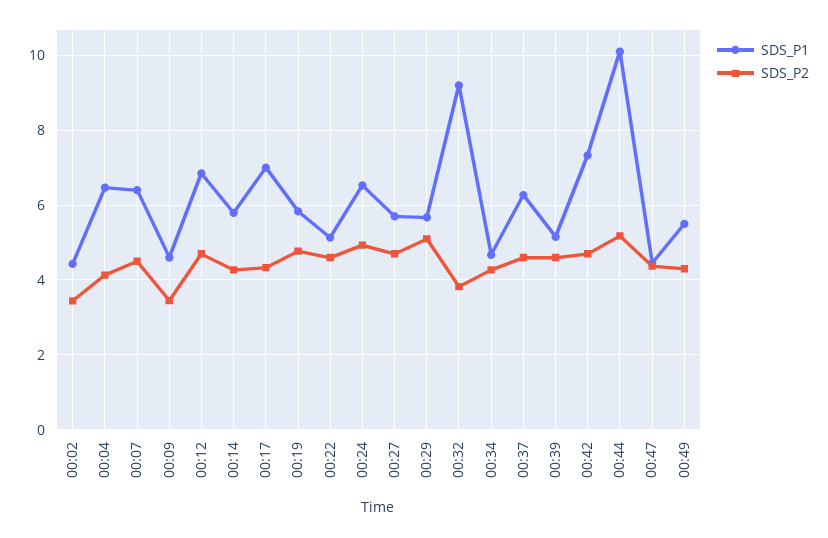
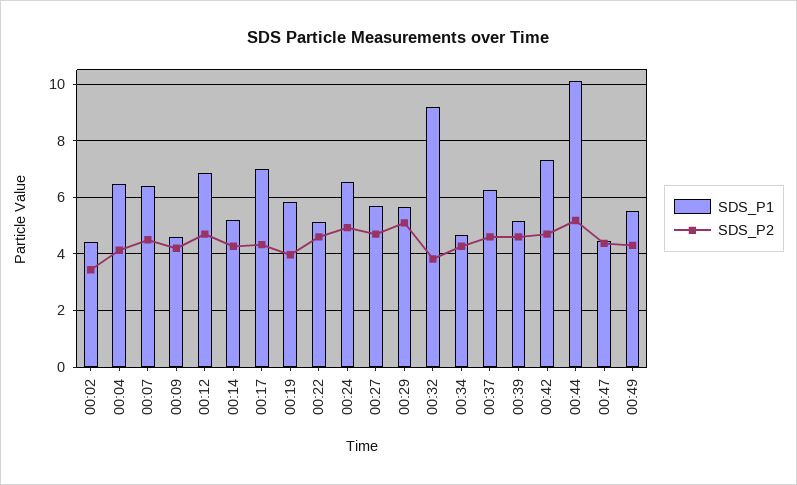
SDS_P2, 00:09: 3.4 -> 4.25
SDS_P1, 00:14: 5.8 -> 5.25
SDS_P2, 00:19: 4.8 -> 4

